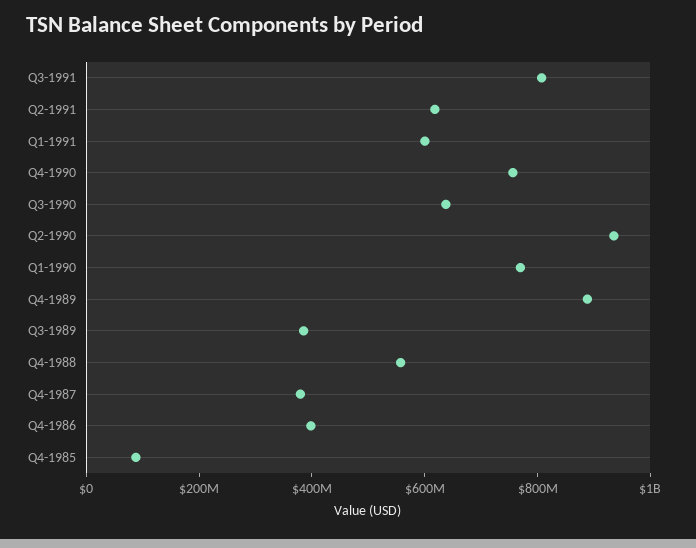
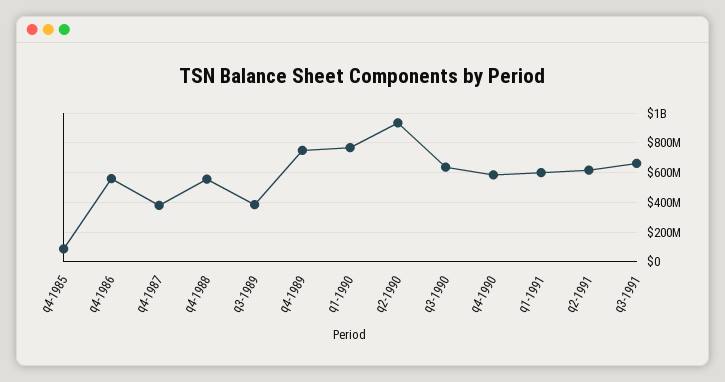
Q3-1991: 800000000 -> 650000000
Q4-1990: 750000000 -> 600000000
Q4-1989: 900000000 -> 750000000
Q4-1986: 400000000 -> 550000000

